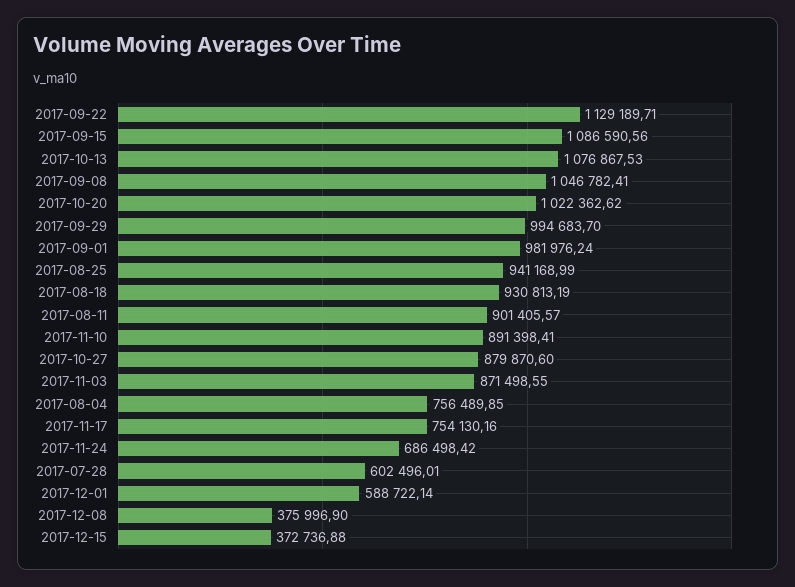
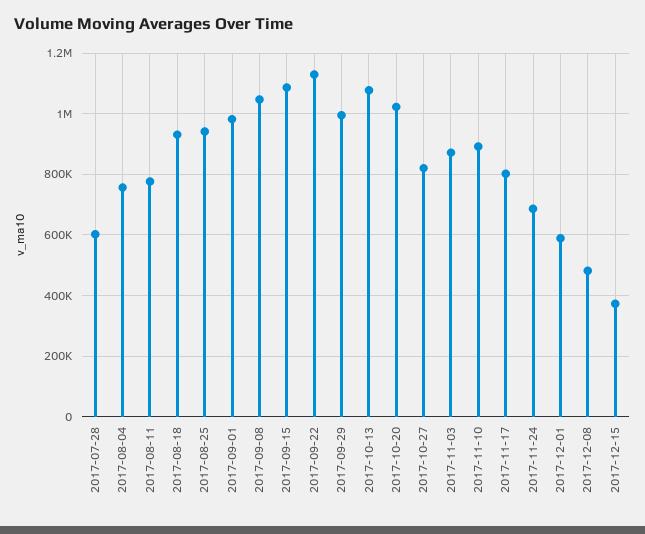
2017-08-11: 901405.57 -> 780000
2017-10-27: 879870.6 -> 820000
2017-11-17: 754130.16 -> 800000
2017-12-08: 375996.9 -> 480000

